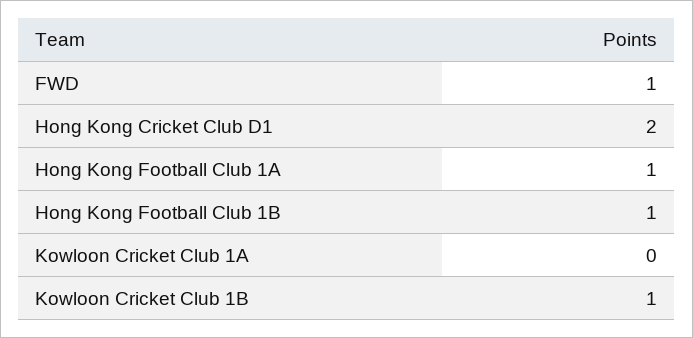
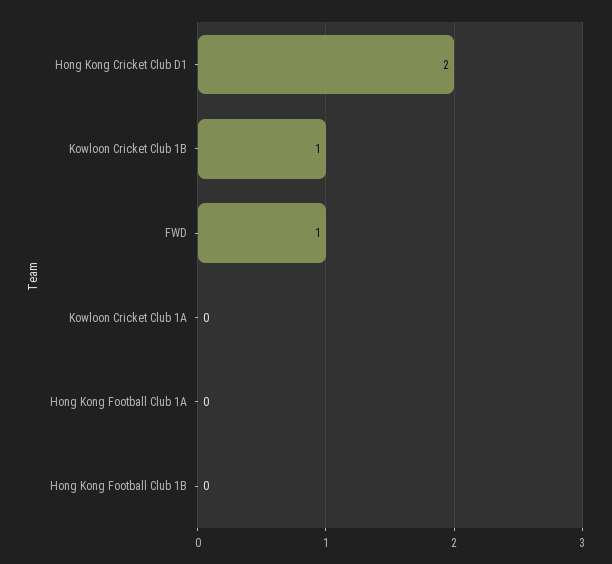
Hong Kong Football Club 1A: 1 -> 0
Hong Kong Football Club 1B: 1 -> 0

